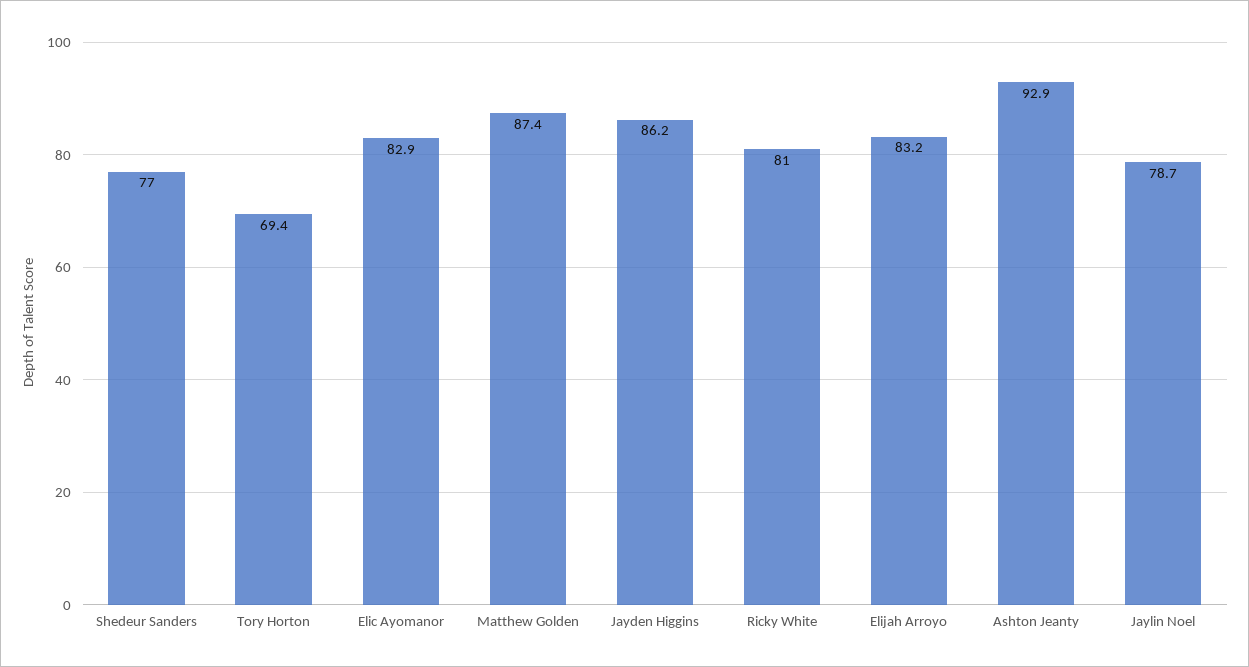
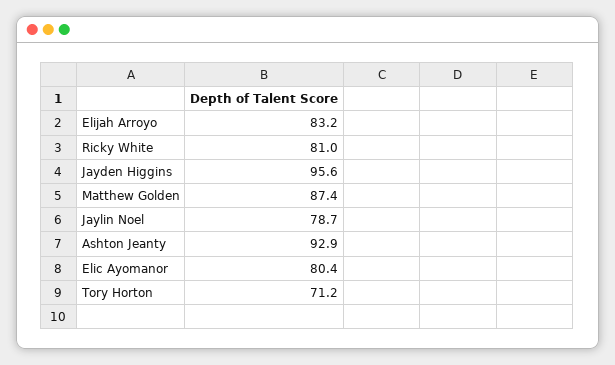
Shedeur Sanders: 77 -> none
Tory Horton: 69.4 -> 71.2
Elic Ayomanor: 82.9 -> 80.4
Jayden Higgins: 86.2 -> 95.6

